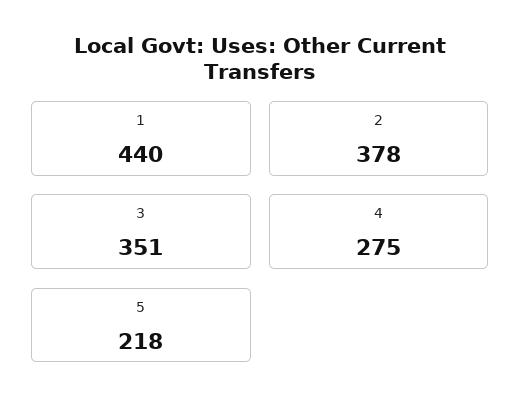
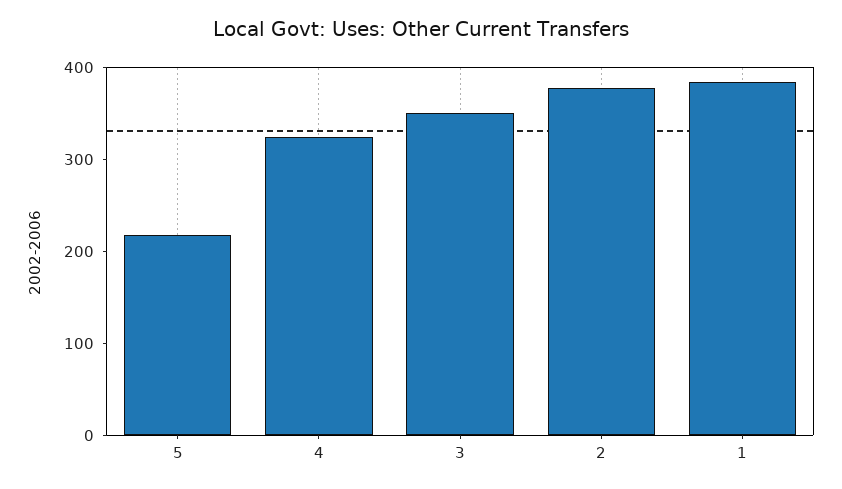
1: 440 -> 380
4: 275 -> 320

